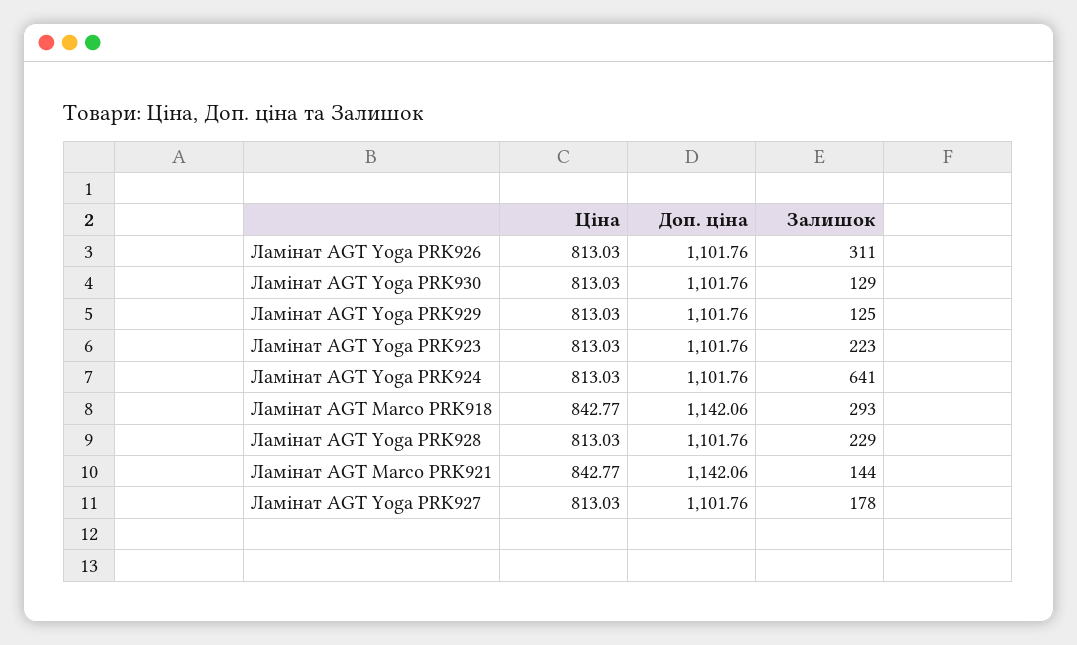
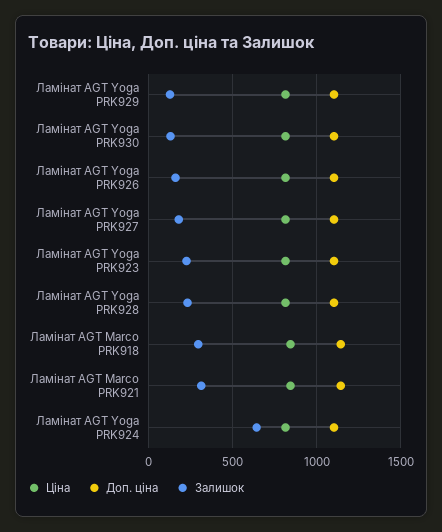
Залишок, Ламінат AGT Yoga PRK926: 311 -> 150
Залишок, Ламінат AGT Marco PRK921: 144 -> 300

